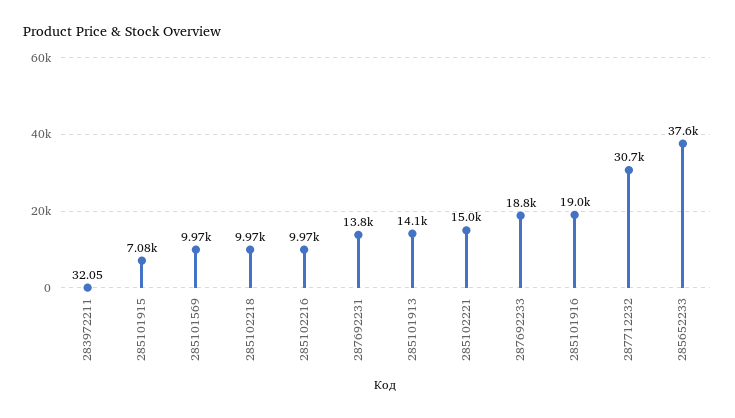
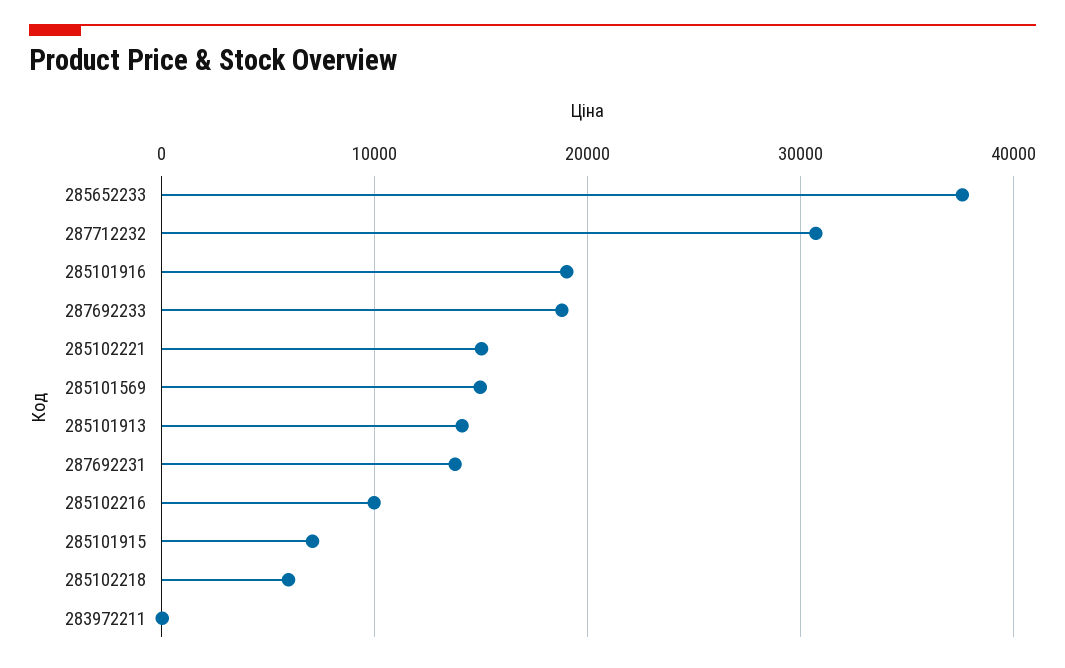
285101569: 9970 -> 15000
285102218: 9970 -> 6000

